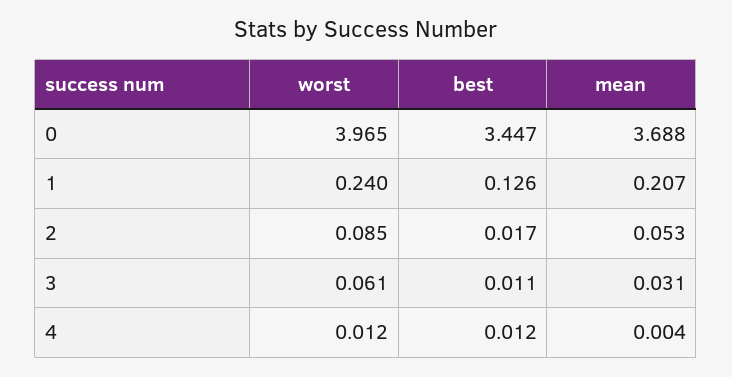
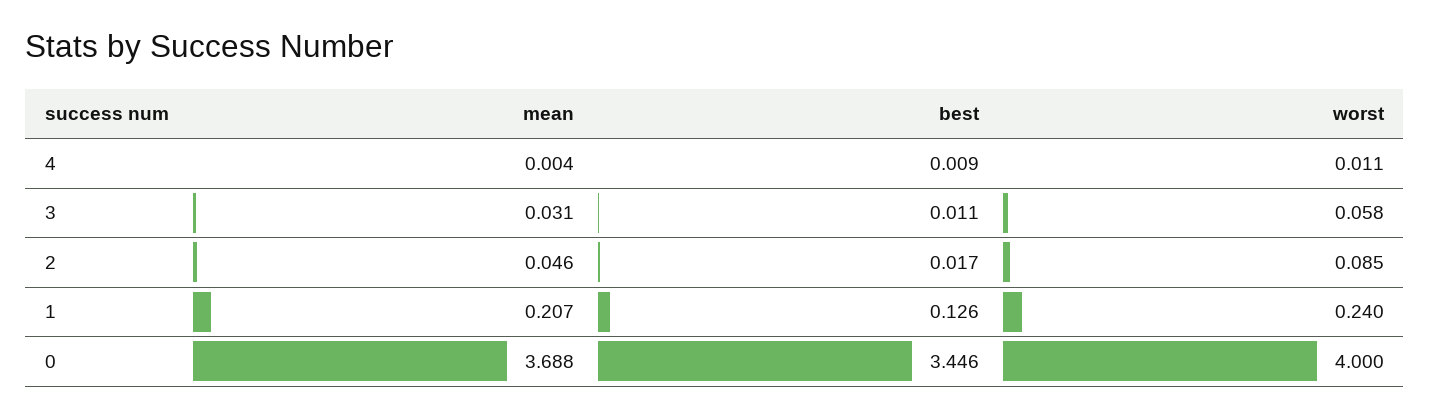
worst, 0: 3.965 -> 4
best, 0: 3.447 -> 3.446
mean, 2: 0.053 -> 0.046
worst, 3: 0.061 -> 0.058
worst, 4: 0.012 -> 0.011
best, 4: 0.012 -> 0.009

